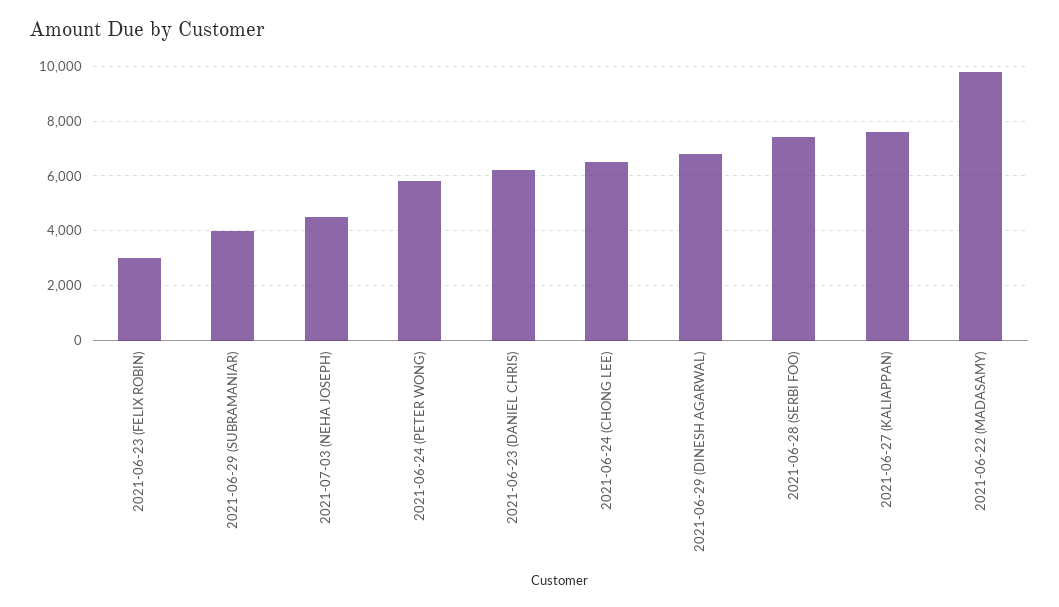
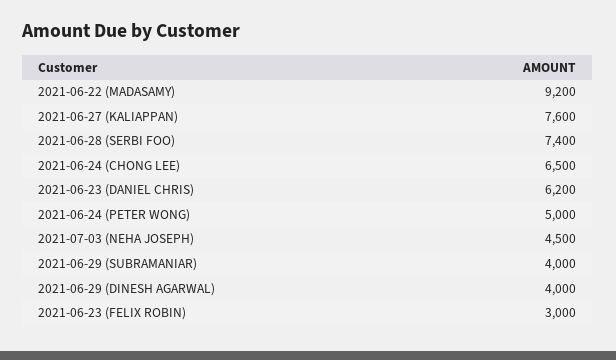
2021-06-24 (PETER WONG): 5750 -> 5000
2021-06-29 (DINESH AGARWAL): 6750 -> 4000
2021-06-22 (MADASAMY): 9750 -> 9200

